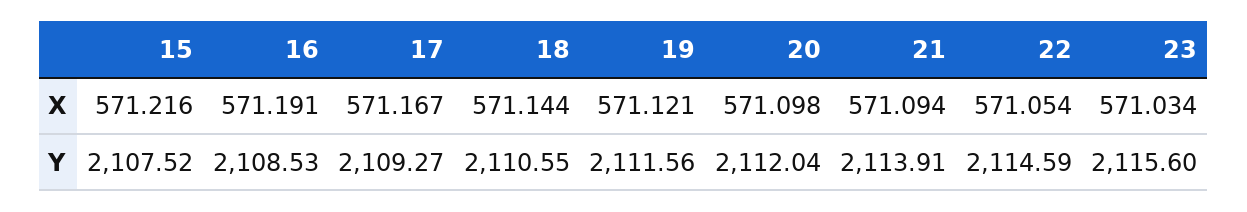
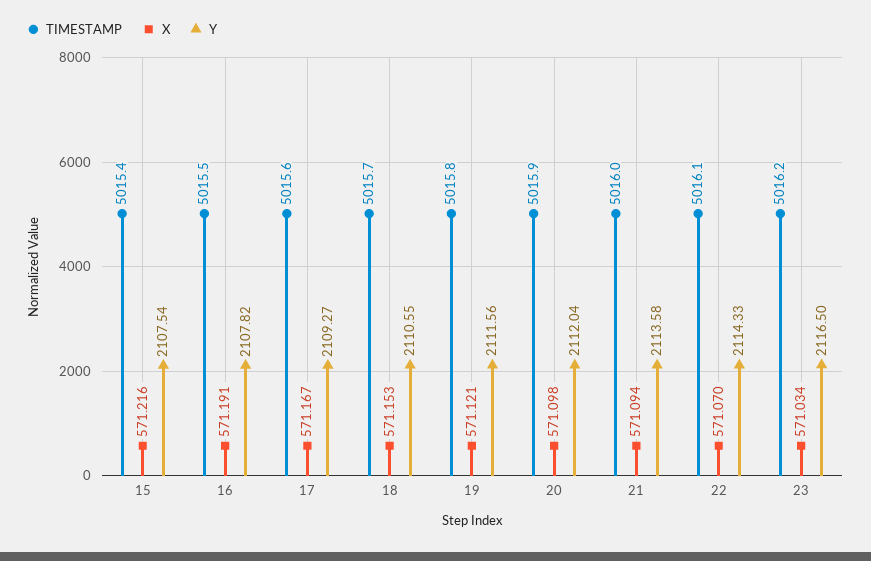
X, 18: 571.144 -> 571.153
X, 22: 571.054 -> 571.07
Y, 15: 2107.52 -> 2107.54
Y, 16: 2108.53 -> 2107.82
Y, 21: 2113.91 -> 2113.58
Y, 22: 2114.59 -> 2114.33
Y, 23: 2115.6 -> 2116.5
TIMESTAMP, 15: none -> 5015.4
TIMESTAMP, 16: none -> 5015.5
TIMESTAMP, 17: none -> 5015.6
TIMESTAMP, 18: none -> 5015.7
TIMESTAMP, 19: none -> 5015.8
TIMESTAMP, 20: none -> 5015.9
TIMESTAMP, 21: none -> 5016
TIMESTAMP, 22: none -> 5016.1
TIMESTAMP, 23: none -> 5016.2

